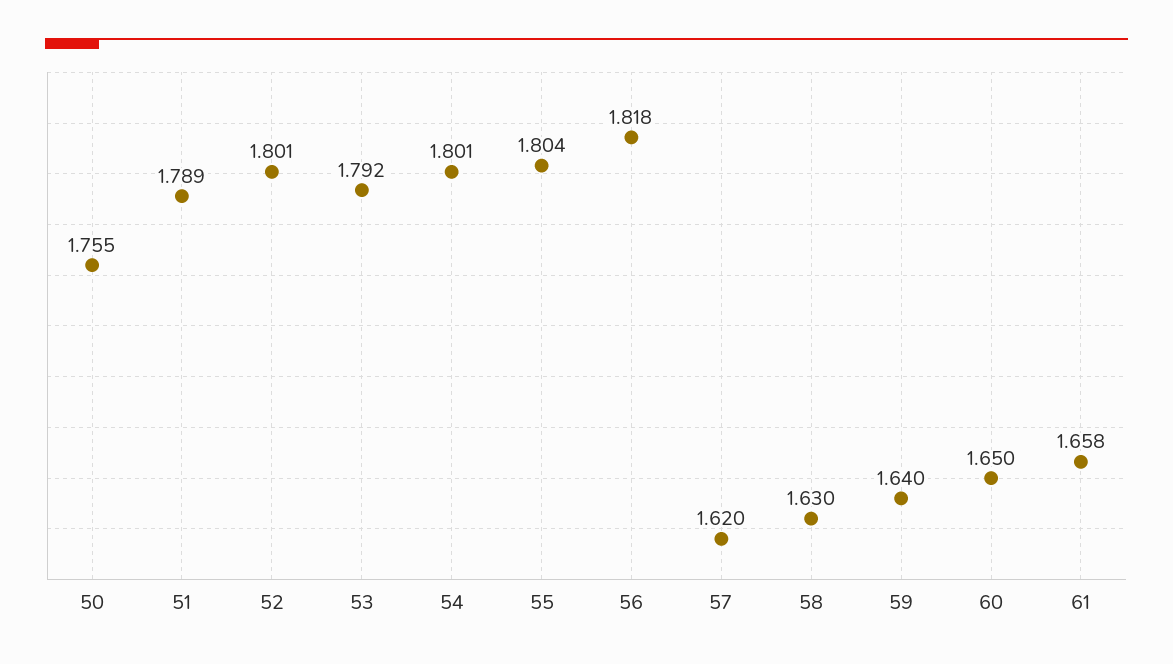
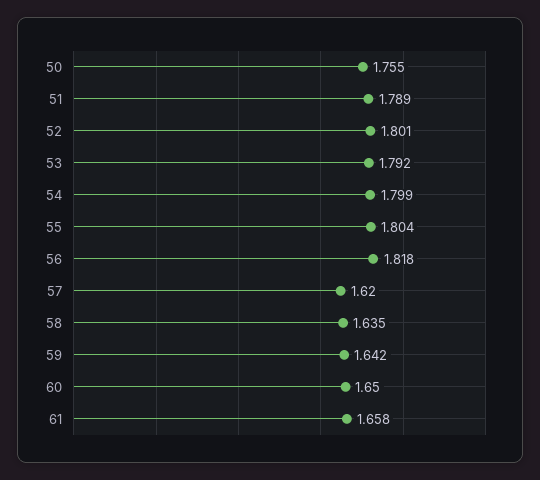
54: 1.801 -> 1.799
58: 1.63 -> 1.635
59: 1.64 -> 1.642

